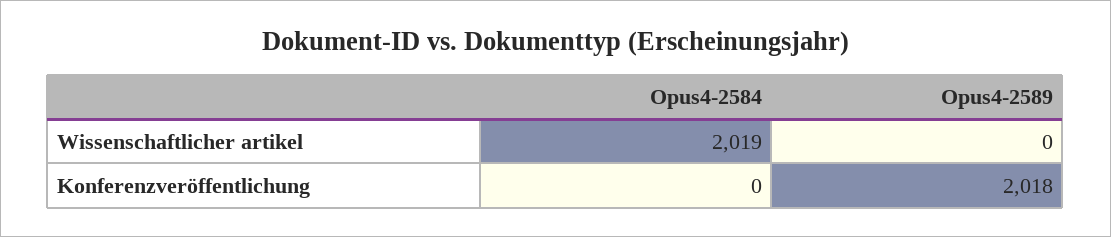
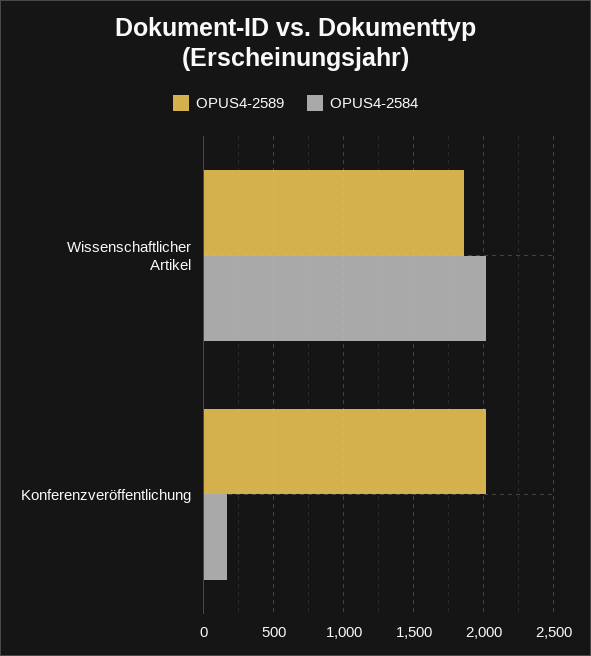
Opus4-2589, Wissenschaftlicher artikel: 0 -> 1850
Opus4-2584, Konferenzveröffentlichung: 0 -> 150

